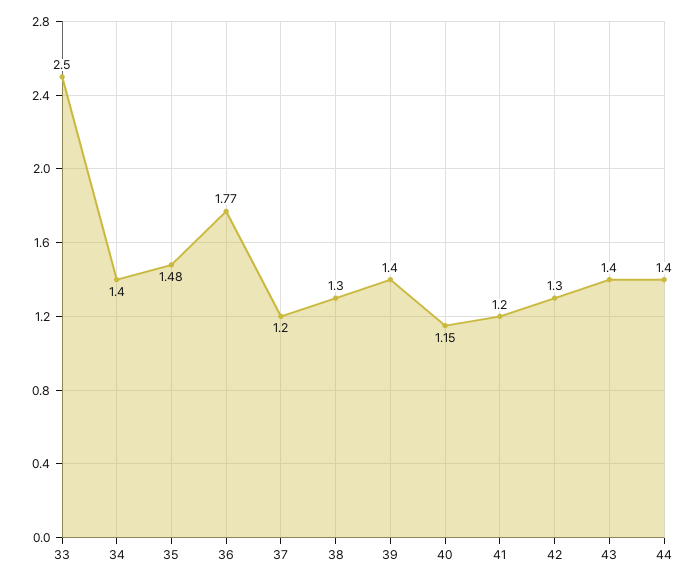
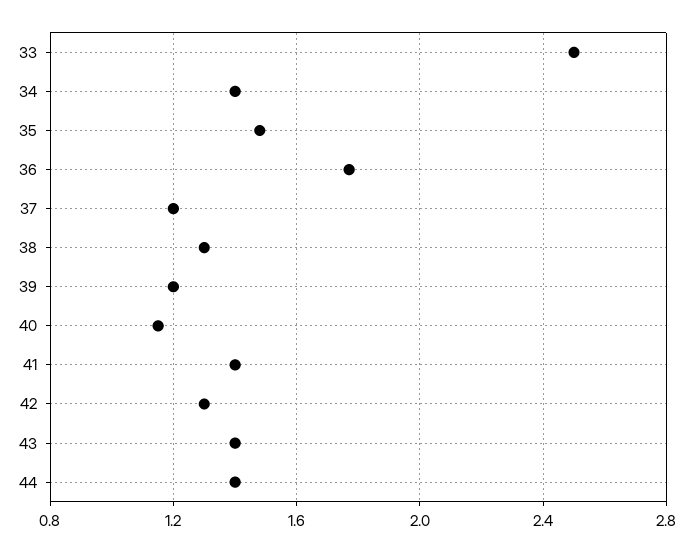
39: 1.4 -> 1.2
41: 1.2 -> 1.4

